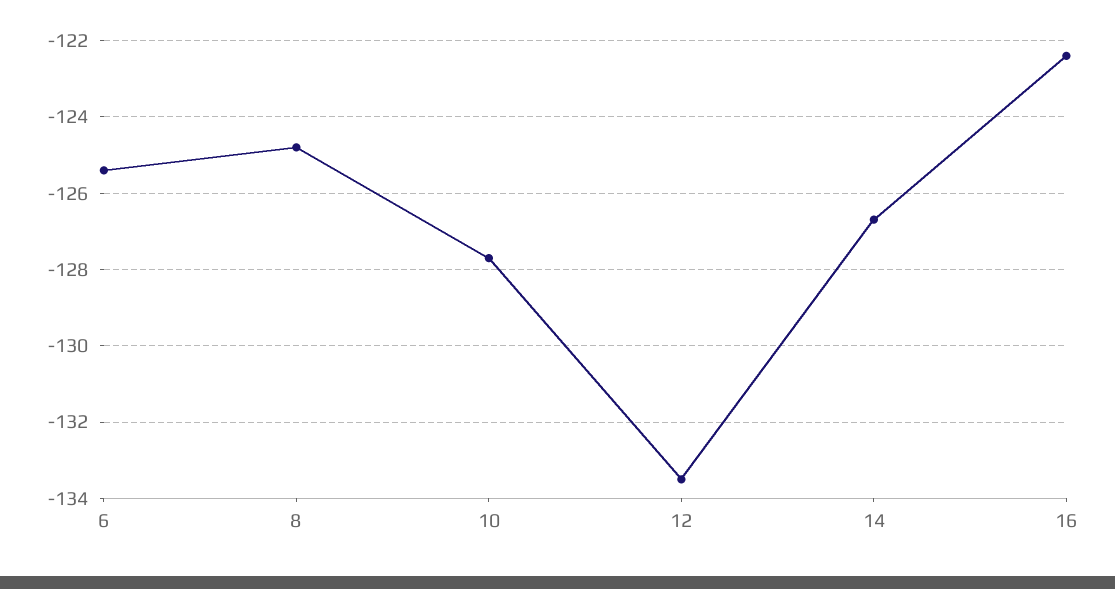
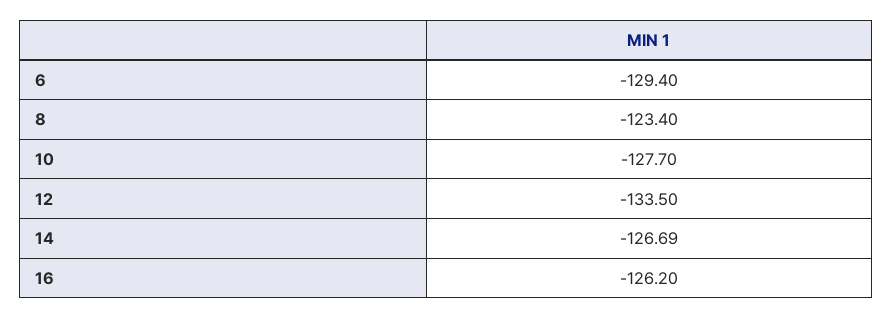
6: -125.4 -> -129.4
8: -124.8 -> -123.4
16: -122.4 -> -126.2

